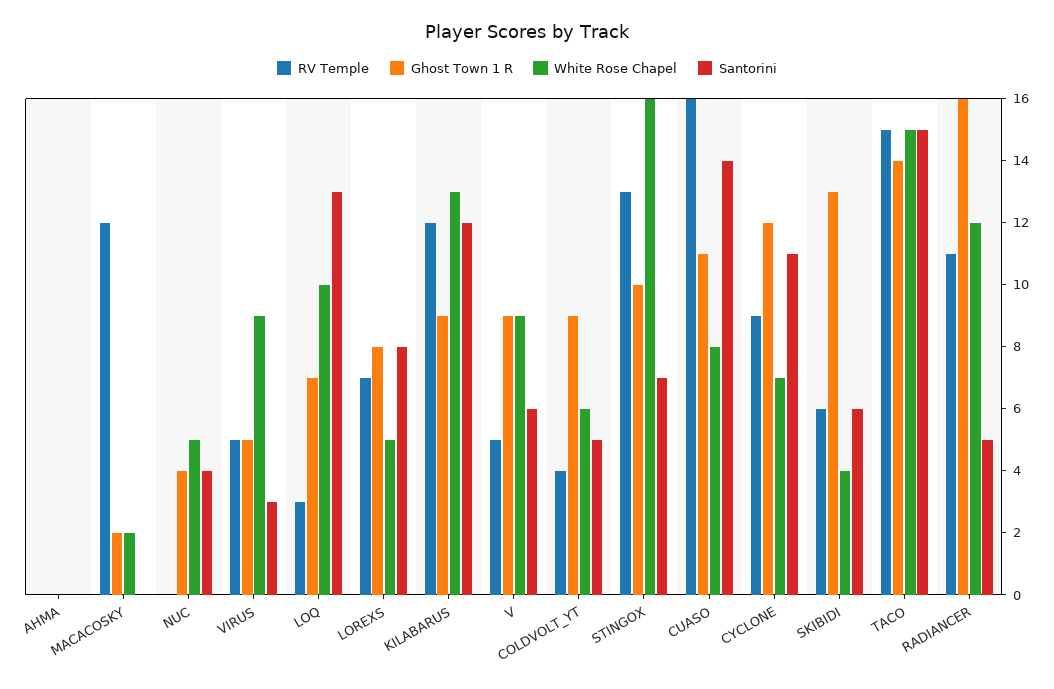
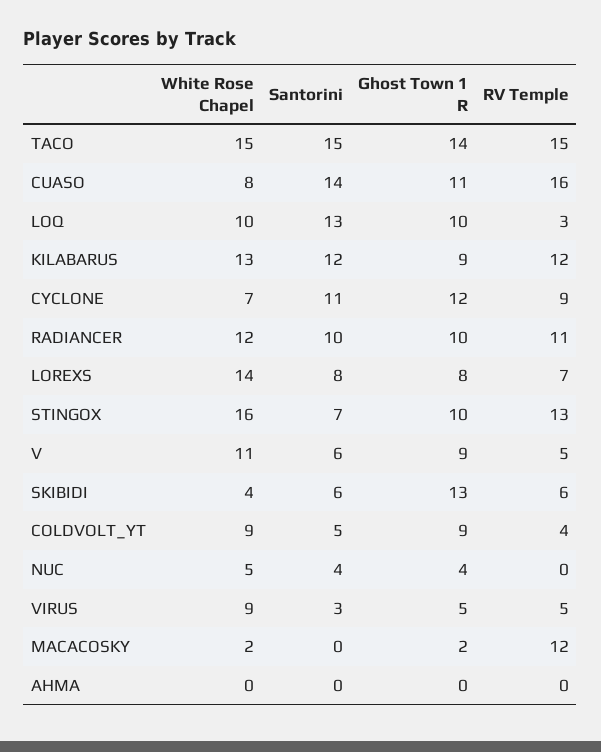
Ghost Town 1 R, LOQ: 7 -> 10
White Rose Chapel, LOREXS: 5 -> 14
White Rose Chapel, V: 9 -> 11
White Rose Chapel, COLDVOLT_YT: 6 -> 9
Ghost Town 1 R, RADIANCER: 16 -> 10
Santorini, RADIANCER: 5 -> 10

